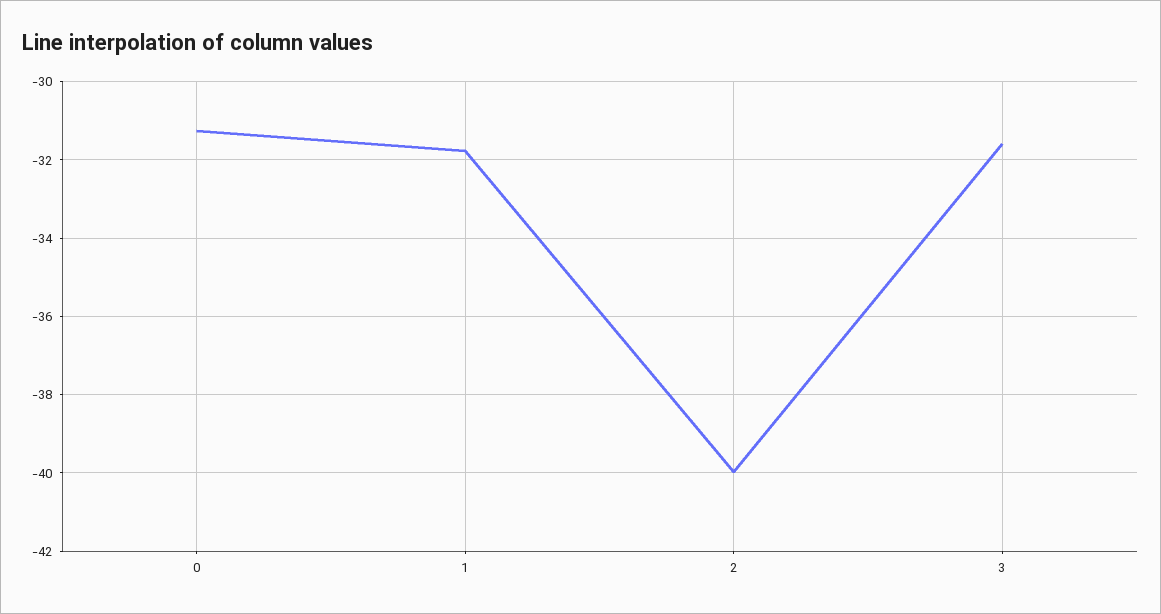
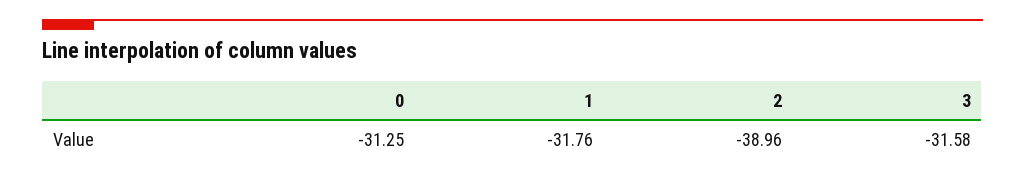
2: -40 -> -38.96

